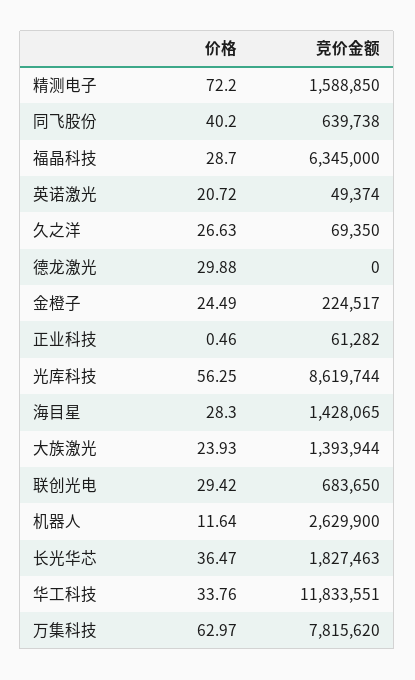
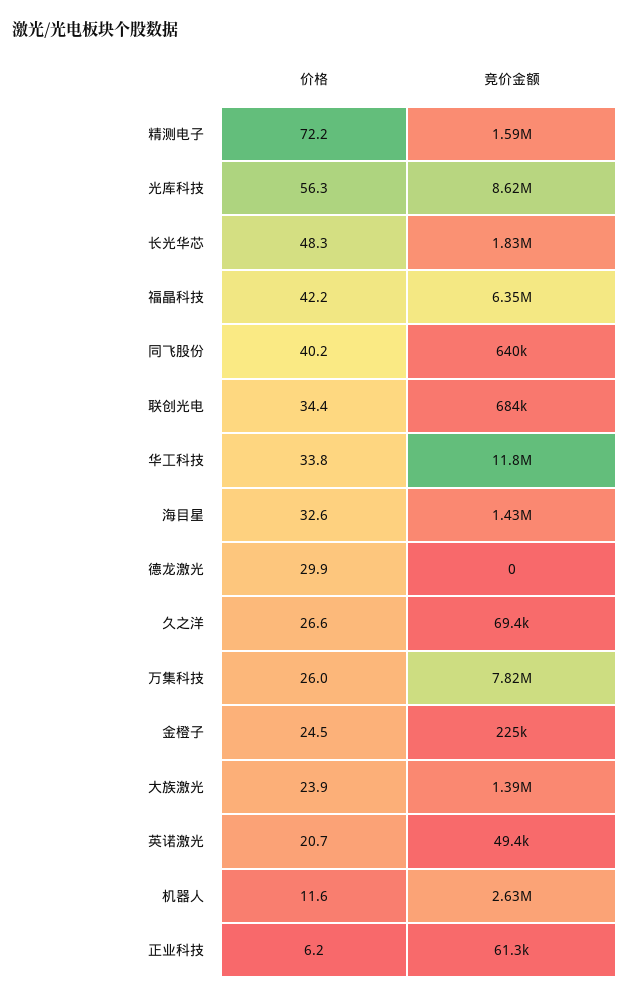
价格, 福晶科技: 28.7 -> 42.2
价格, 正业科技: 0.46 -> 6.2
价格, 海目星: 28.3 -> 32.6
价格, 联创光电: 29.42 -> 34.4
价格, 长光华芯: 36.47 -> 48.3
价格, 万集科技: 62.97 -> 26

